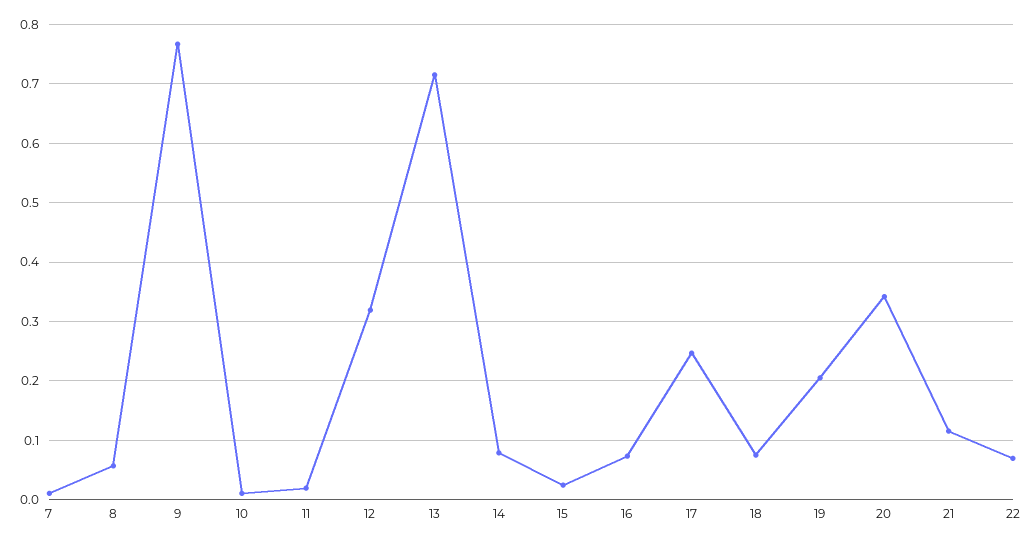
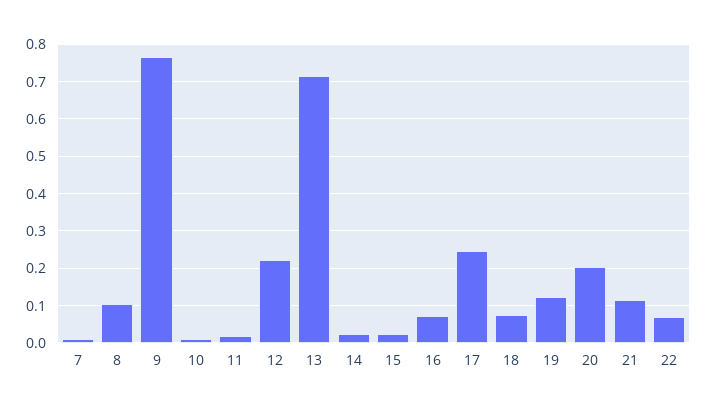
8: 0.06 -> 0.1
12: 0.32 -> 0.22
14: 0.08 -> 0.02
19: 0.2 -> 0.12
20: 0.34 -> 0.2

